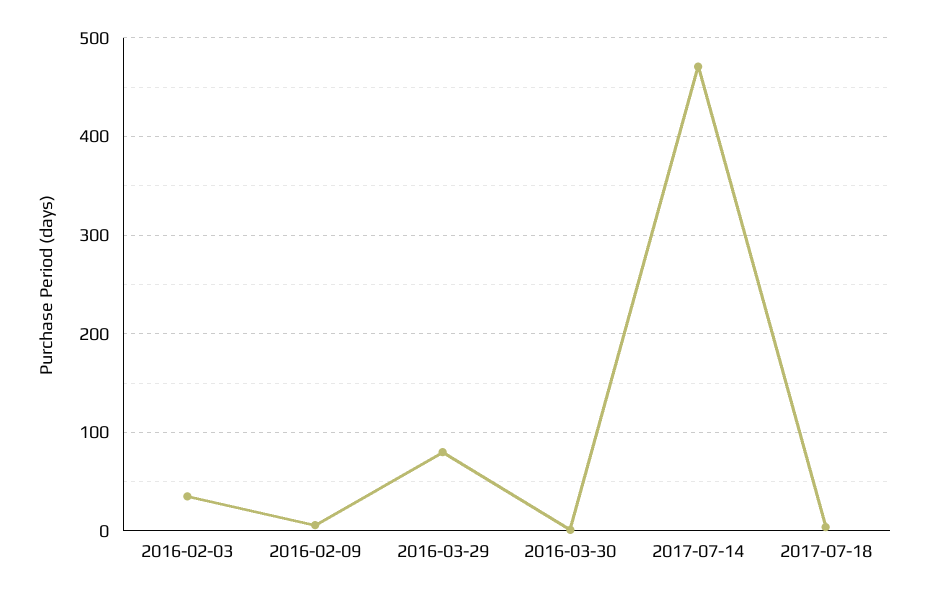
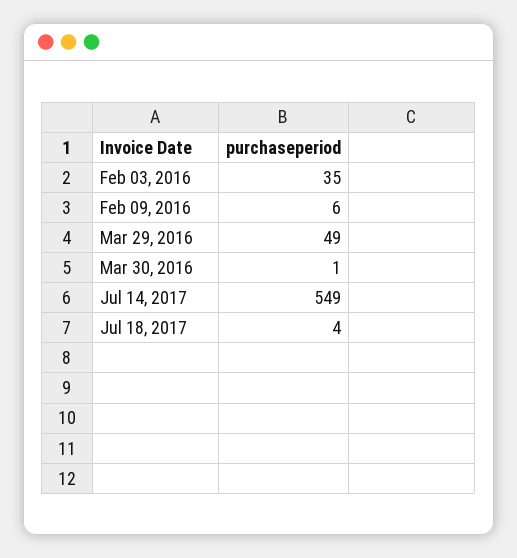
2016-03-29: 80 -> 49
2017-07-14: 470 -> 549

